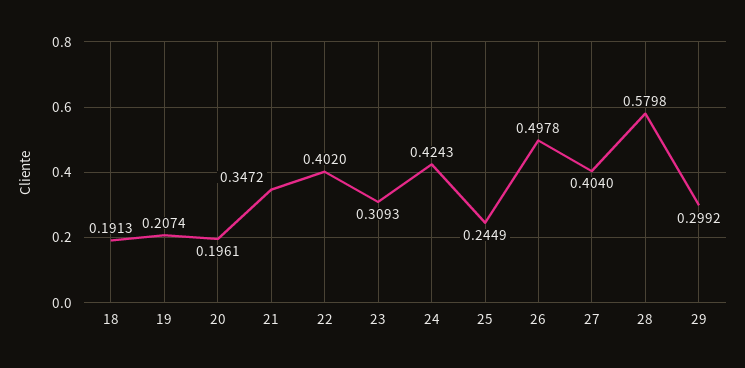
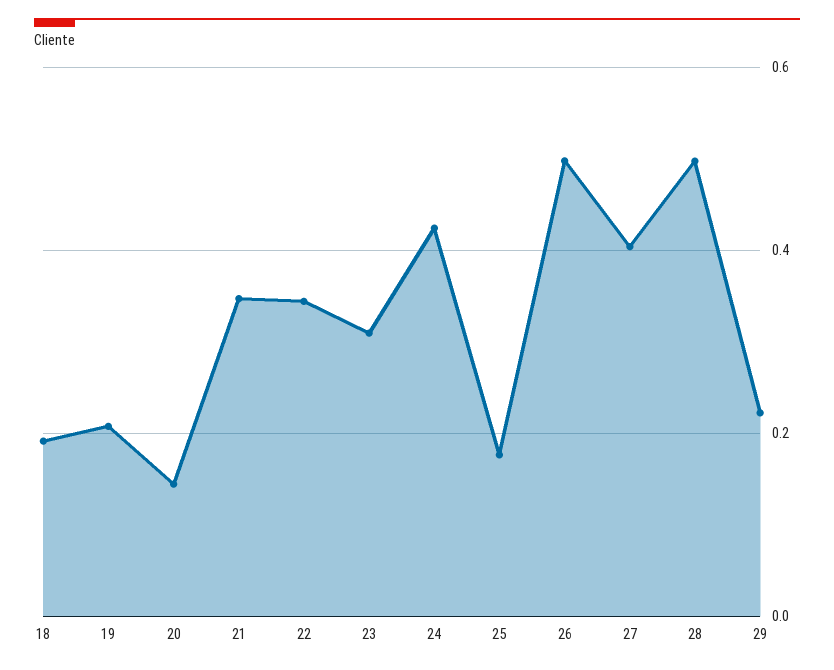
20: 0.1961 -> 0.14
22: 0.402 -> 0.34
25: 0.2449 -> 0.18
28: 0.5798 -> 0.5
29: 0.2992 -> 0.22

